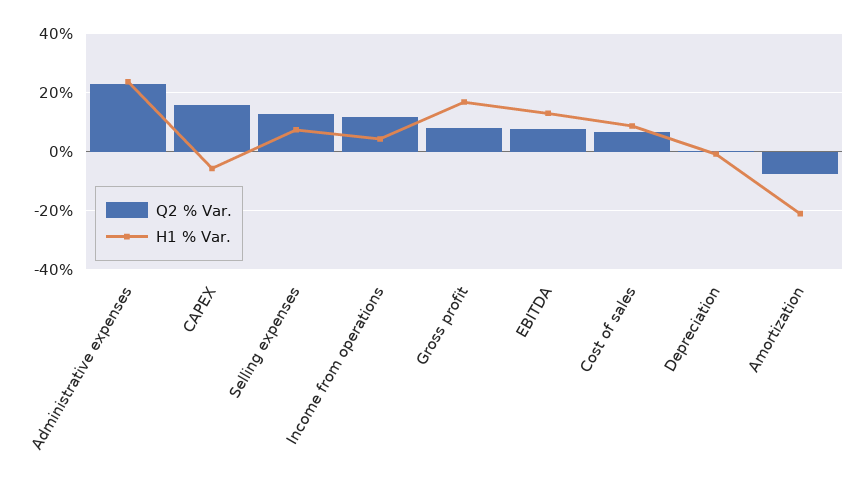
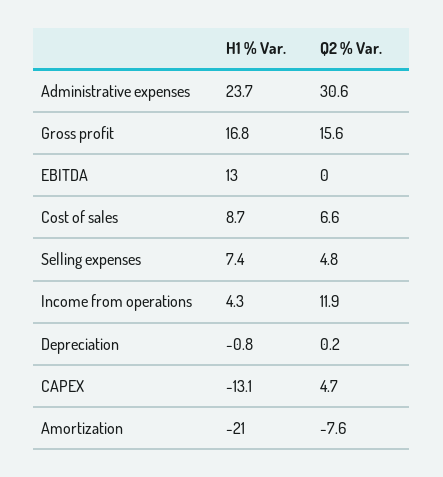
Q2 % Var., Administrative expenses: 22.5 -> 30.6
Q2 % Var., CAPEX: 15 -> 4.7
H1 % Var., CAPEX: -5 -> -13.1
Q2 % Var., Selling expenses: 12.5 -> 4.8
Q2 % Var., Gross profit: 7.5 -> 15.6
Q2 % Var., EBITDA: 7.5 -> 0

